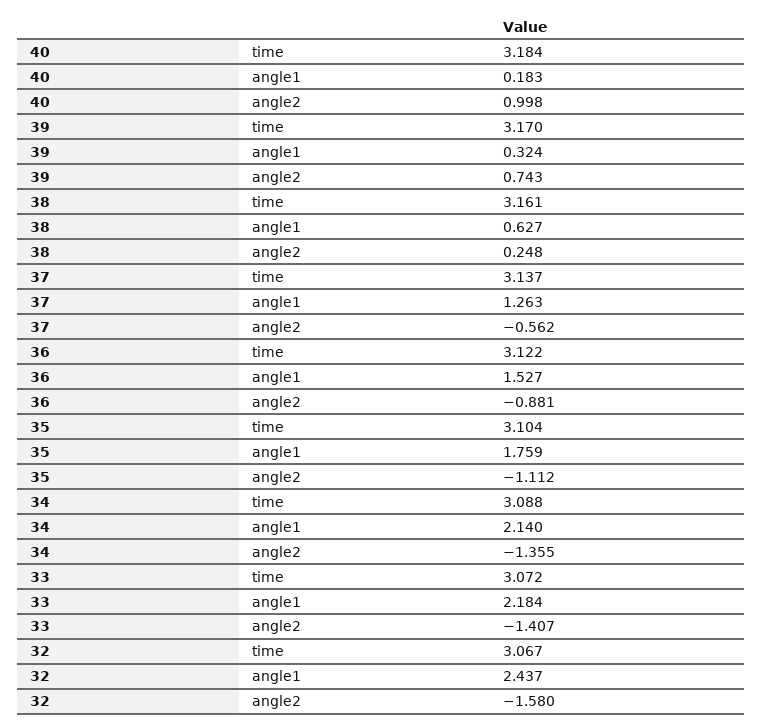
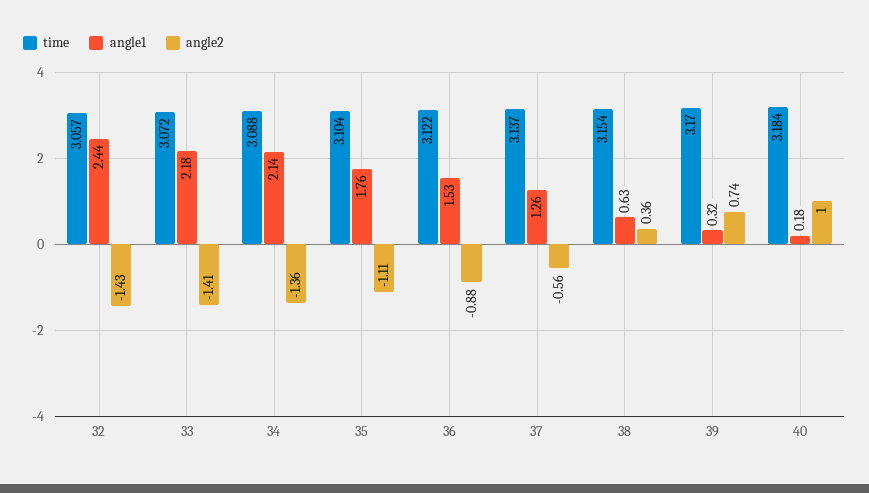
time, 38: 3.161 -> 3.154
angle2, 38: 0.248 -> 0.36
time, 32: 3.067 -> 3.057
angle2, 32: -1.58 -> -1.43

